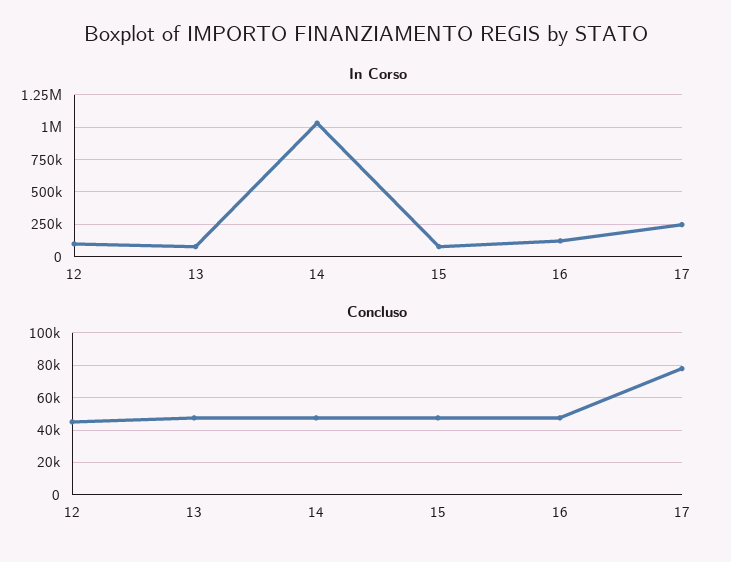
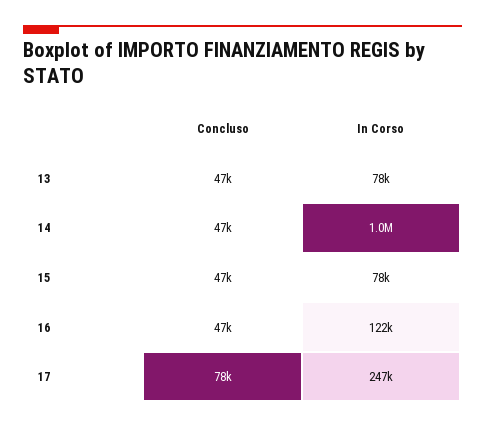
In Corso, 12: 100000 -> none
Concluso, 12: 45000 -> none

